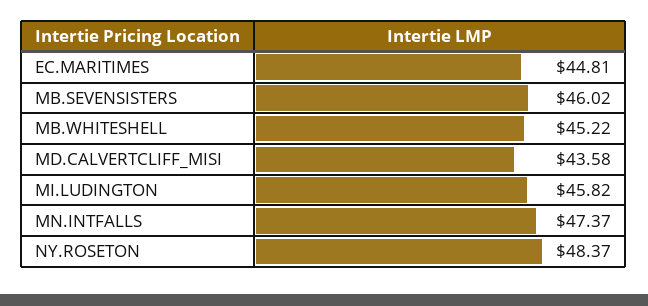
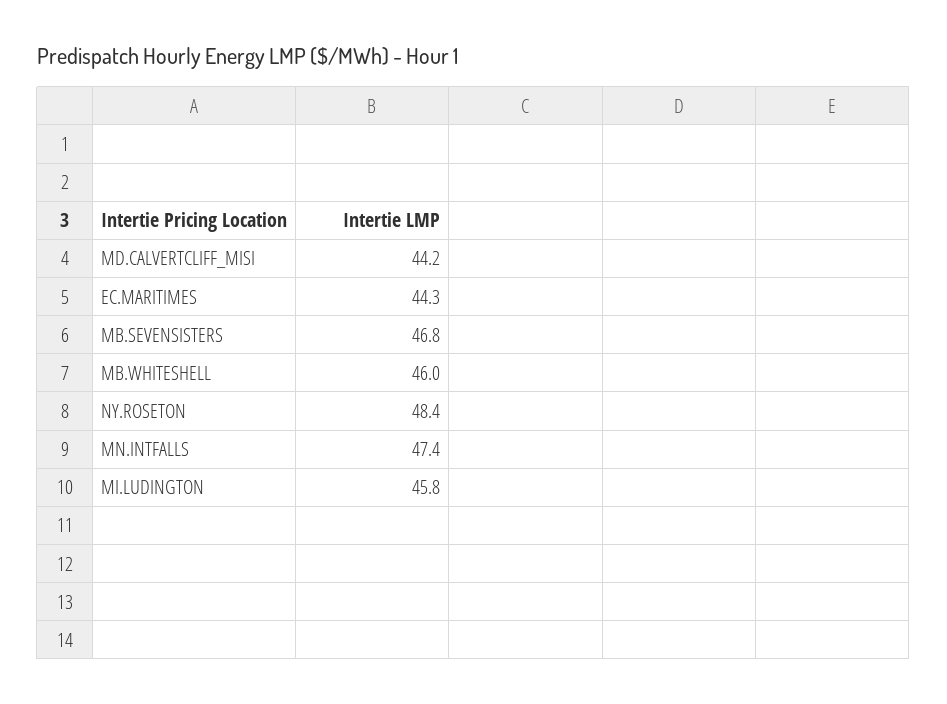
EC.MARITIMES: 44.81 -> 44.3
MB.SEVENSISTERS: 46.02 -> 46.8
MB.WHITESHELL: 45.22 -> 46
MD.CALVERTCLIFF_MISI: 43.58 -> 44.2

